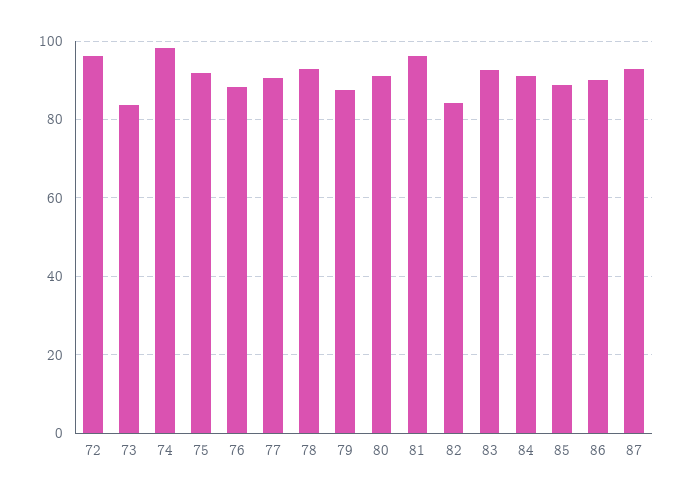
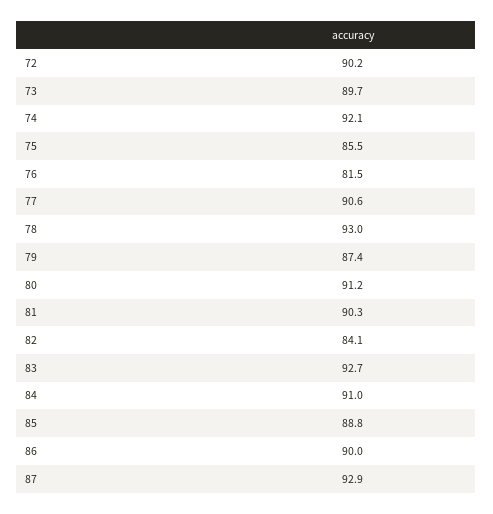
72: 96 -> 90.2
73: 84 -> 89.7
74: 98 -> 92.1
75: 92 -> 85.5
76: 88 -> 81.5
81: 96 -> 90.3

